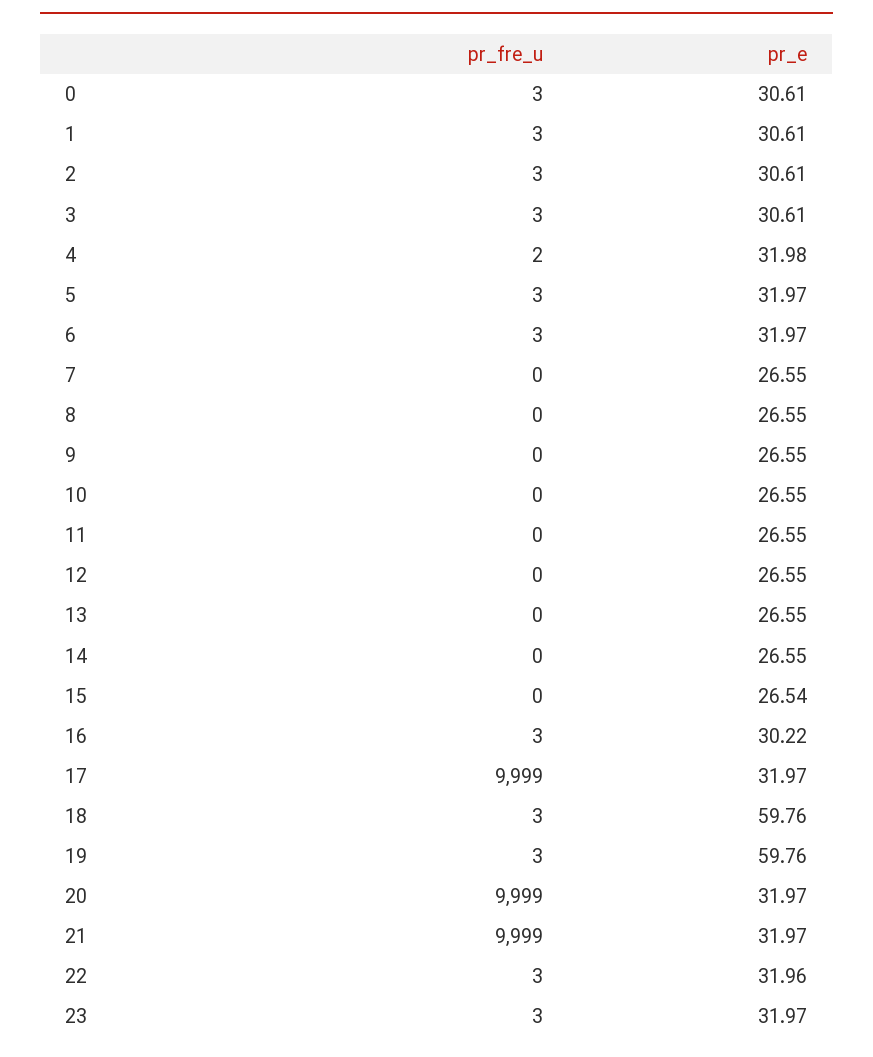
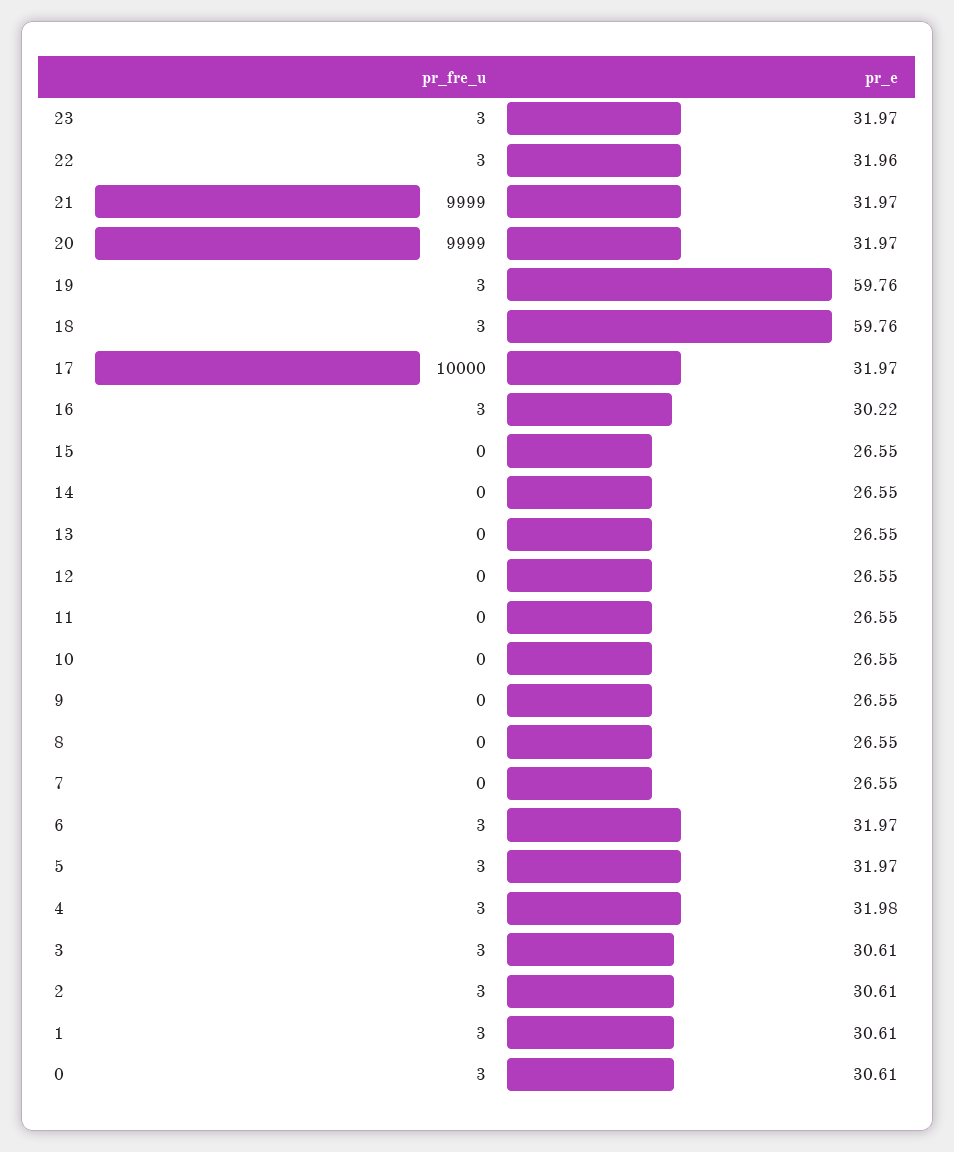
pr_fre_u, 4: 2 -> 3
pr_e, 15: 26.54 -> 26.55
pr_fre_u, 17: 9999 -> 10000

